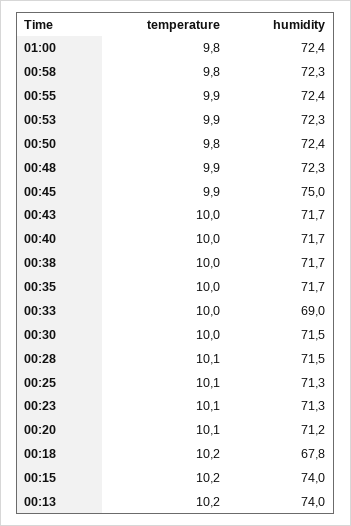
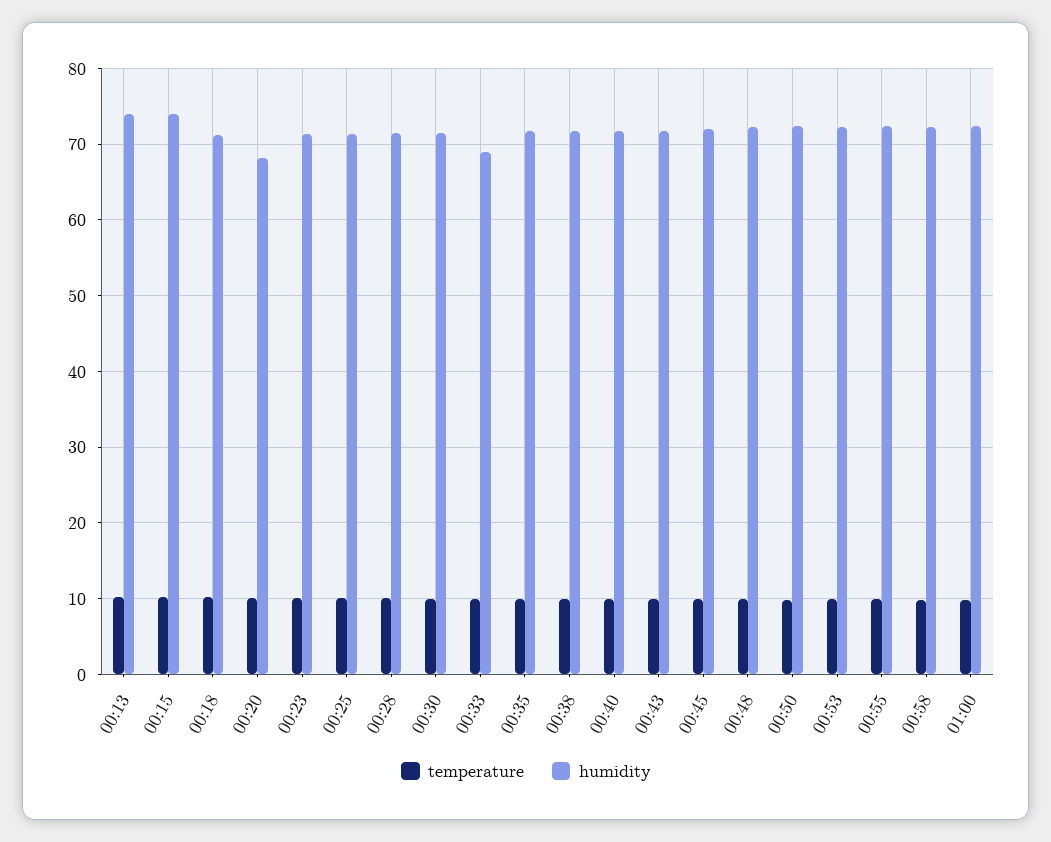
humidity, 00:45: 75 -> 72
humidity, 00:20: 71.2 -> 68
humidity, 00:18: 67.8 -> 71

